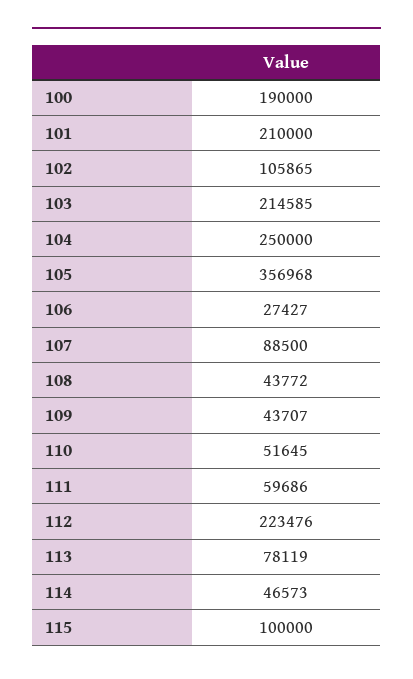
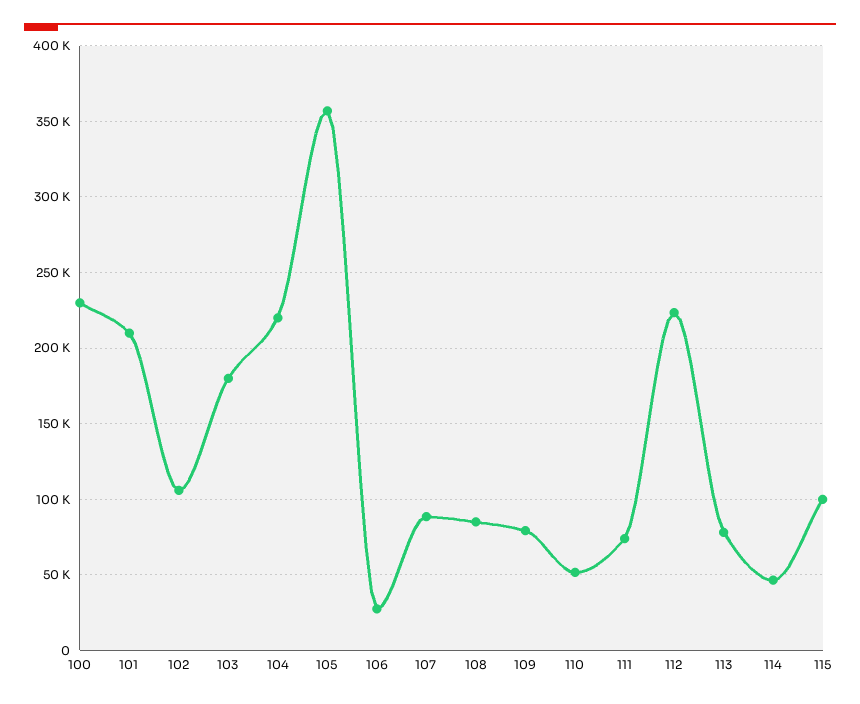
100: 190000 -> 230000
103: 214585 -> 180000
104: 250000 -> 220000
108: 43772 -> 85000
109: 43707 -> 80000
111: 59686 -> 75000

